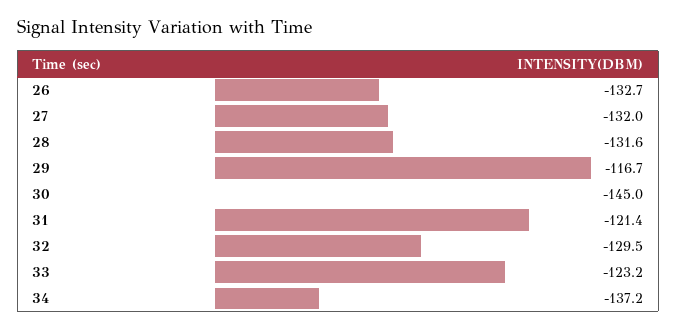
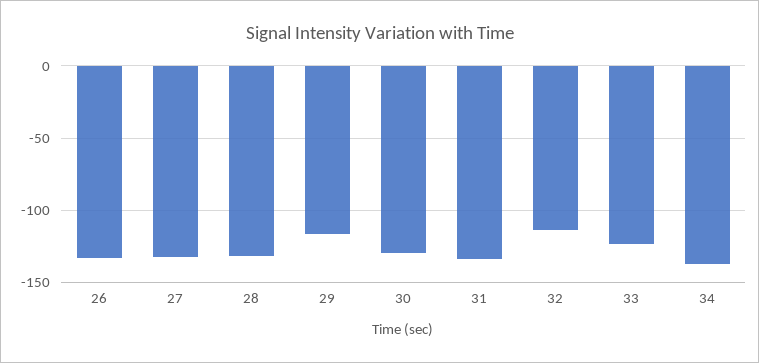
30: -145 -> -130
31: -121.4 -> -135
32: -129.5 -> -115

